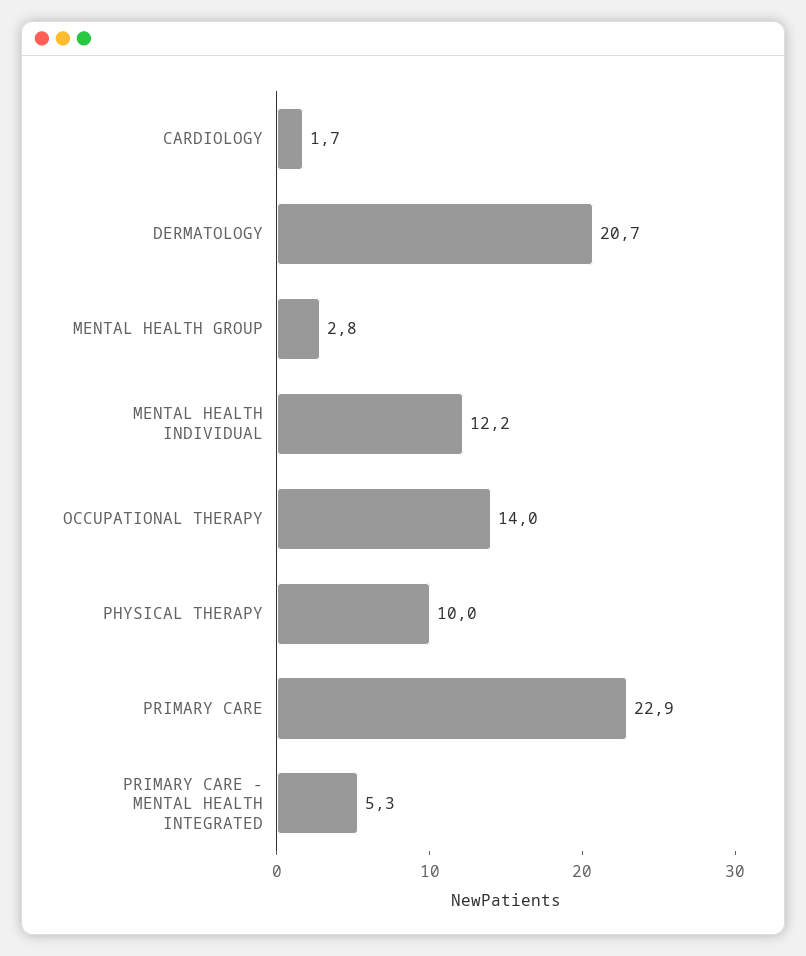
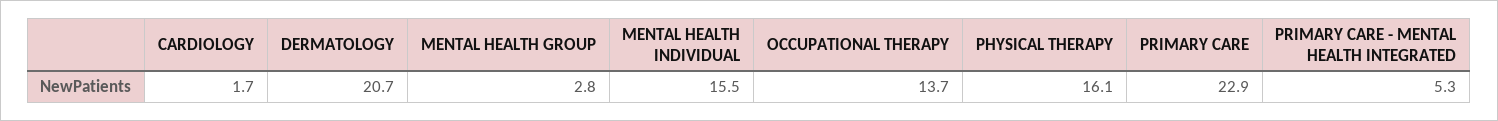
MENTAL HEALTH INDIVIDUAL: 12.2 -> 15.5
OCCUPATIONAL THERAPY: 14 -> 13.7
PHYSICAL THERAPY: 10 -> 16.1

